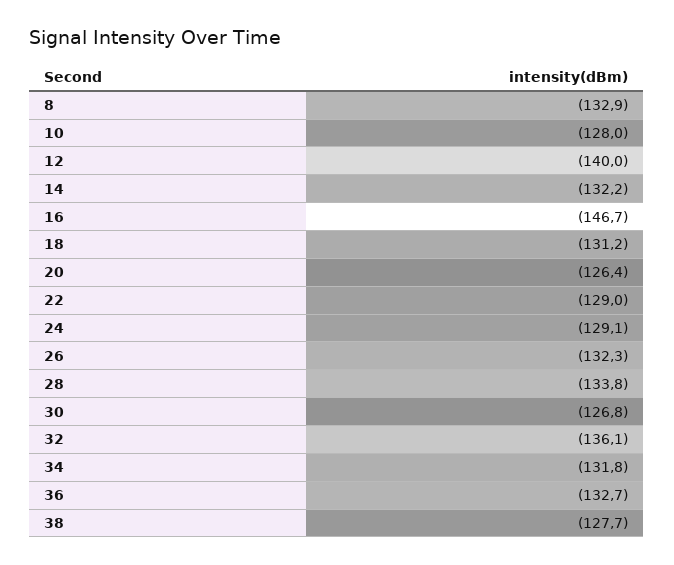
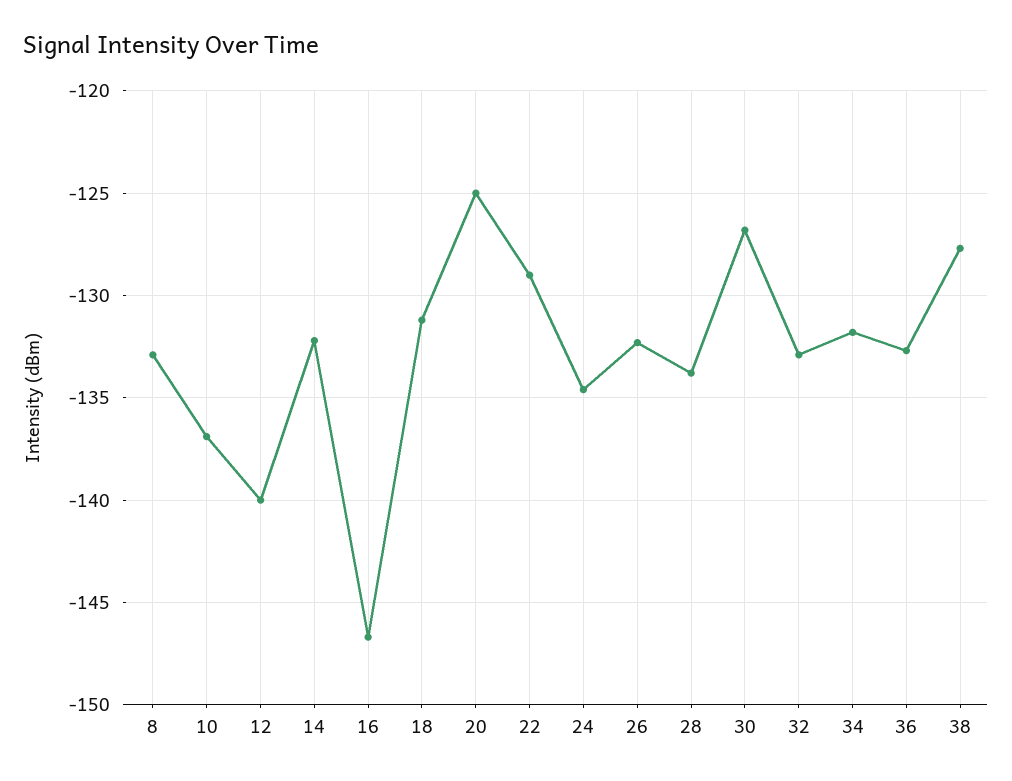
10: -128 -> -137
20: -126.4 -> -125
24: -129.1 -> -134.5
32: -136.1 -> -133

